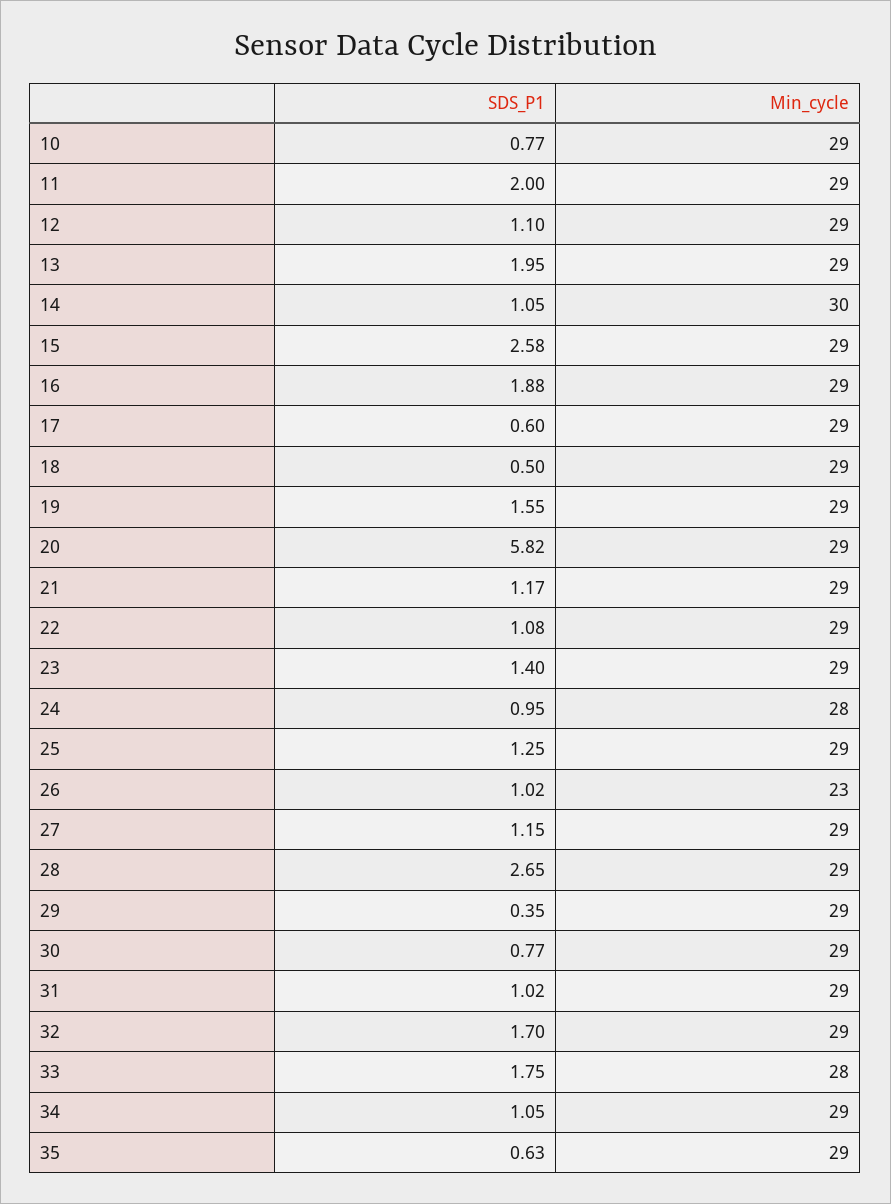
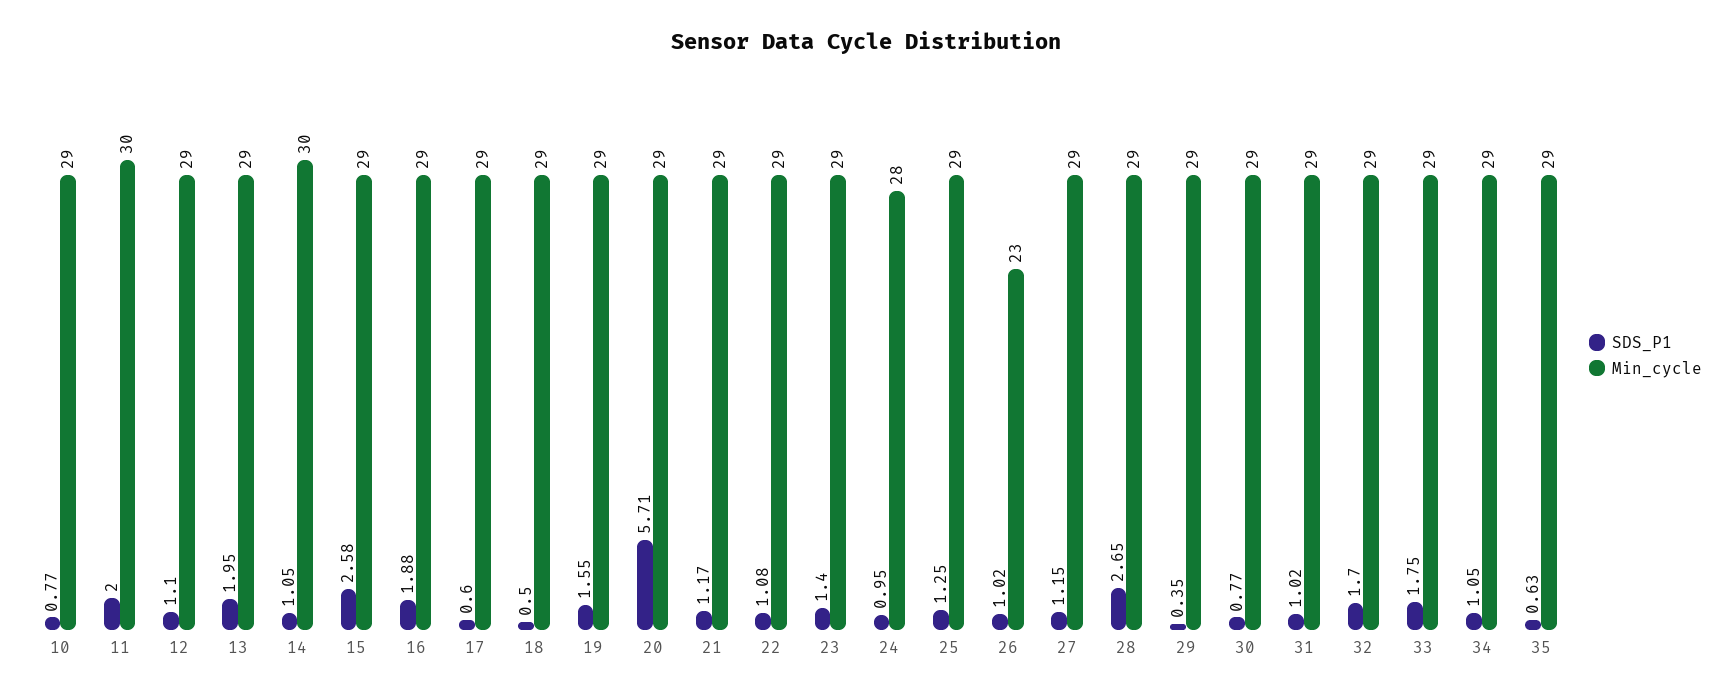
Min_cycle, 11: 29 -> 30
SDS_P1, 20: 5.82 -> 5.71
Min_cycle, 33: 28 -> 29

